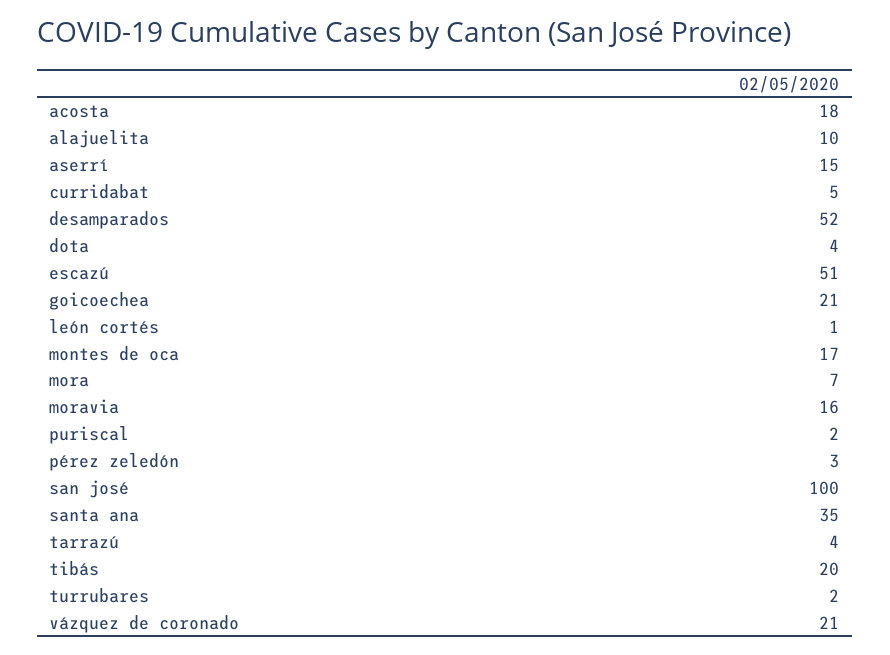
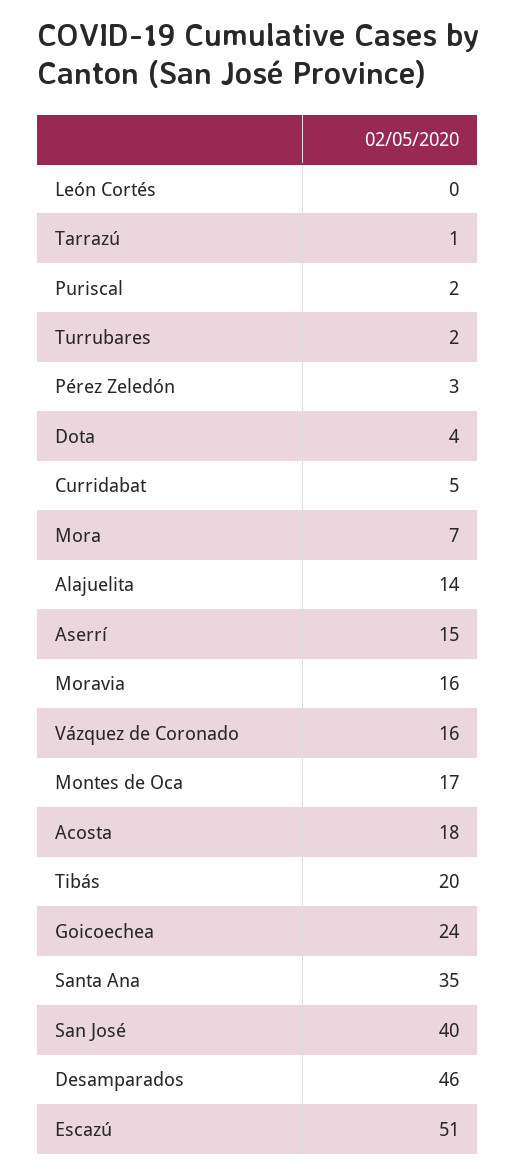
alajuelita: 10 -> 14
desamparados: 52 -> 46
goicoechea: 21 -> 24
león cortés: 1 -> 0
san josé: 100 -> 40
tarrazú: 4 -> 1
vázquez de coronado: 21 -> 16

